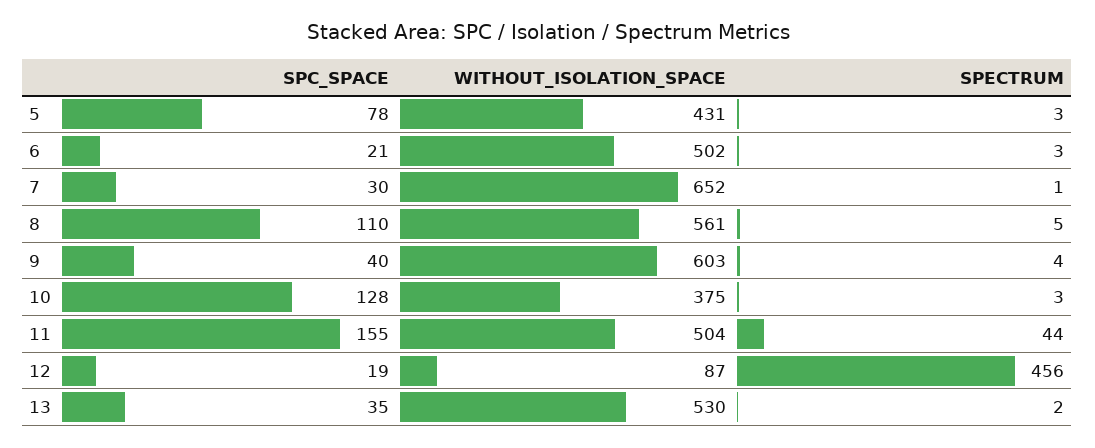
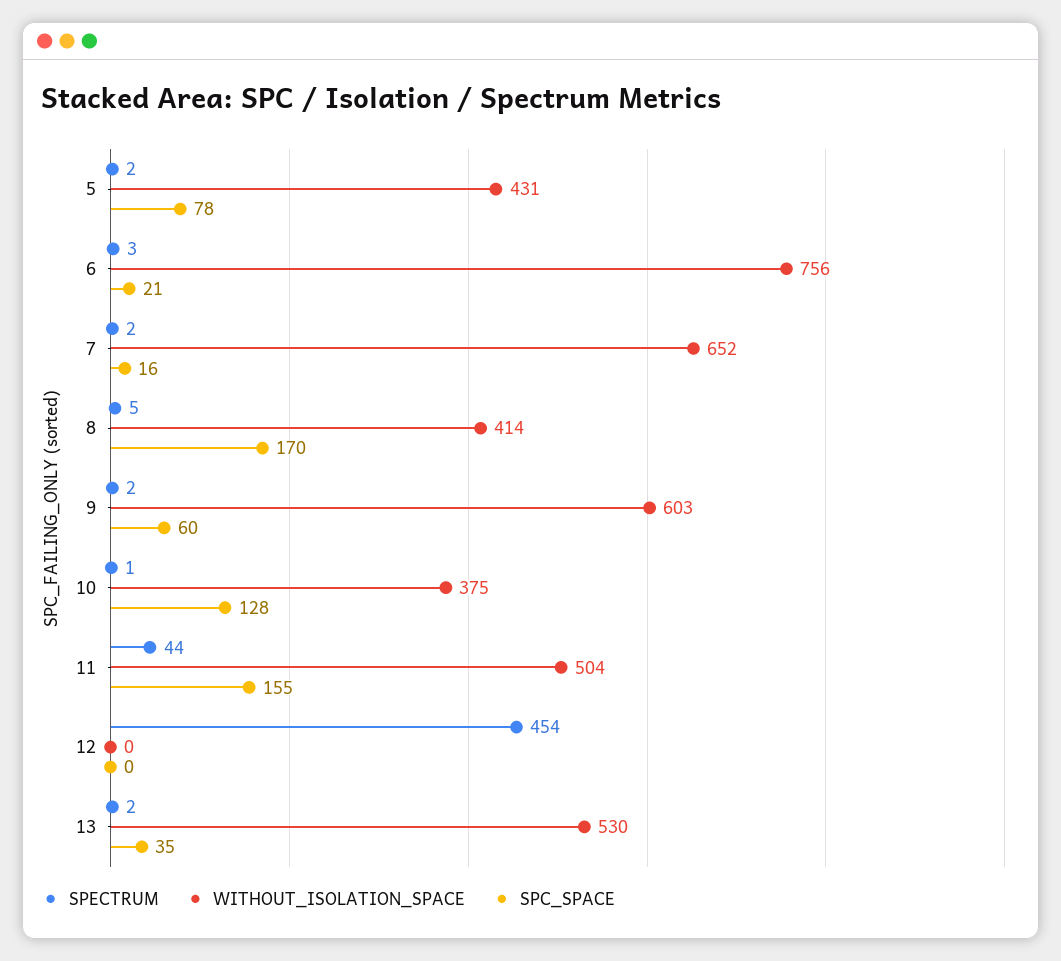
SPECTRUM, 5: 3 -> 2
WITHOUT_ISOLATION_SPACE, 6: 502 -> 756
SPC_SPACE, 7: 30 -> 16
SPECTRUM, 7: 1 -> 2
SPC_SPACE, 8: 110 -> 170
WITHOUT_ISOLATION_SPACE, 8: 561 -> 414
SPC_SPACE, 9: 40 -> 60
SPECTRUM, 9: 4 -> 2
SPECTRUM, 10: 3 -> 1
SPC_SPACE, 12: 19 -> 0
WITHOUT_ISOLATION_SPACE, 12: 87 -> 0
SPECTRUM, 12: 456 -> 454

